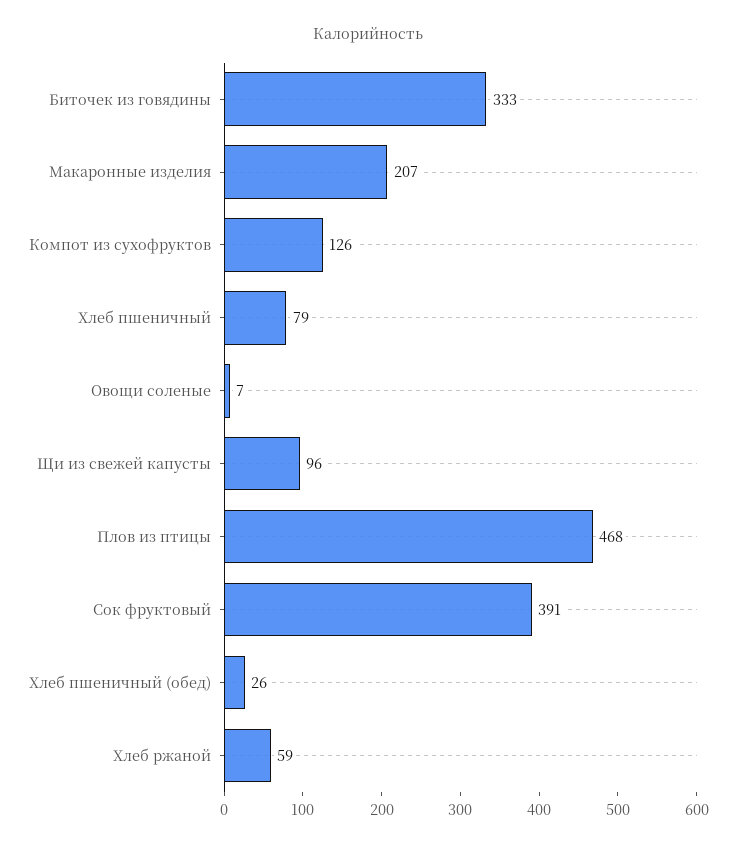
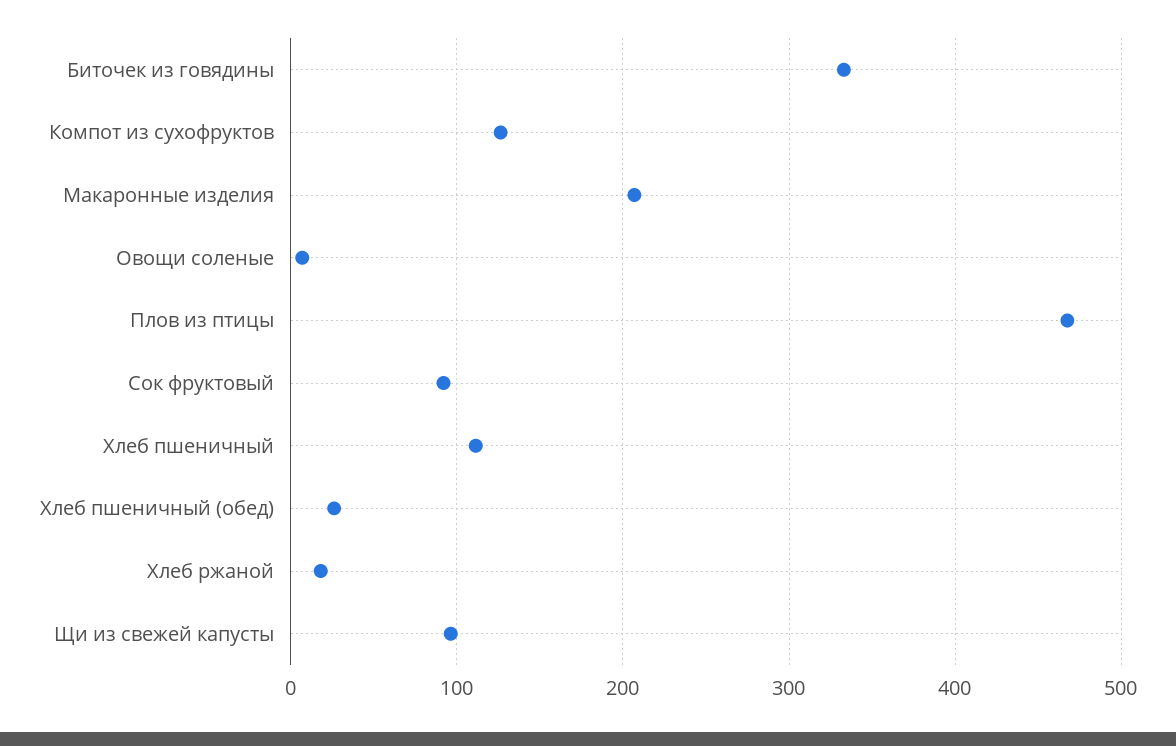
Хлеб пшеничный: 79 -> 110
Сок фруктовый: 391 -> 90
Хлеб ржаной: 59 -> 20

